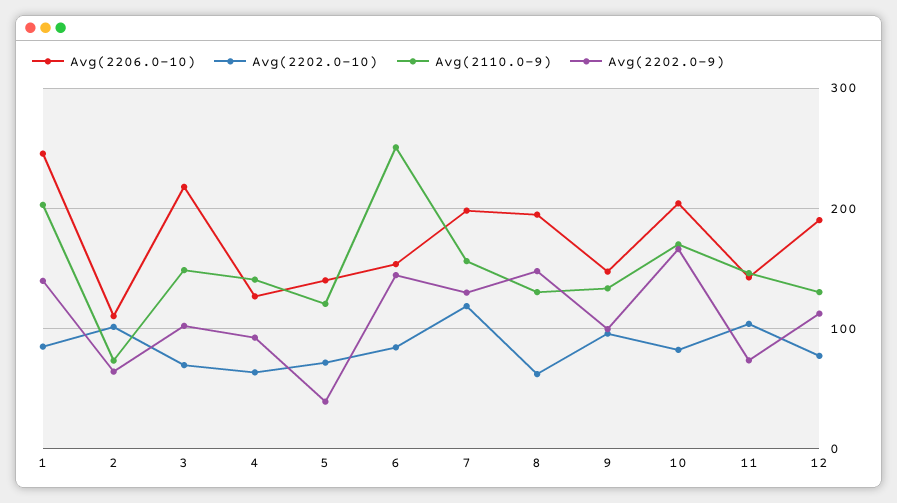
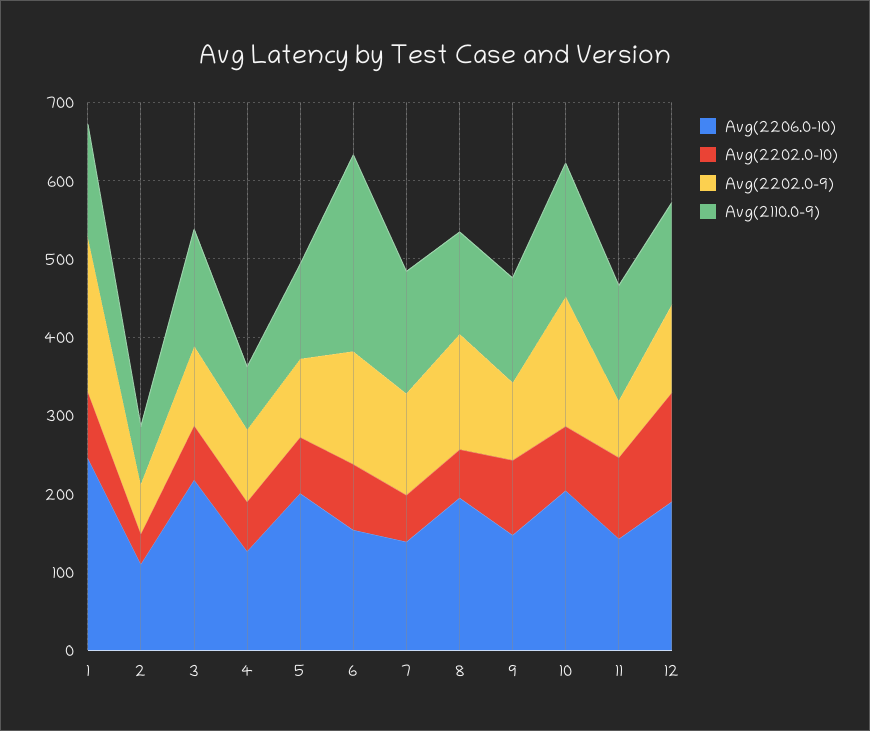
Avg(2110.0-9), 1: 200 -> 140
Avg(2202.0-9), 1: 140 -> 200
Avg(2202.0-10), 2: 100 -> 40
Avg(2110.0-9), 4: 140 -> 80
Avg(2206.0-10), 5: 140 -> 200
Avg(2202.0-9), 5: 40 -> 100
Avg(2206.0-10), 7: 200 -> 140
Avg(2202.0-10), 7: 120 -> 60
Avg(2202.0-10), 12: 80 -> 140

